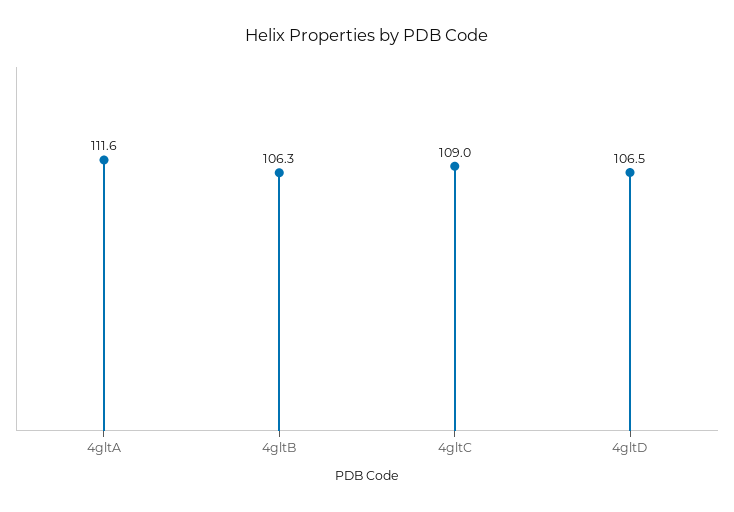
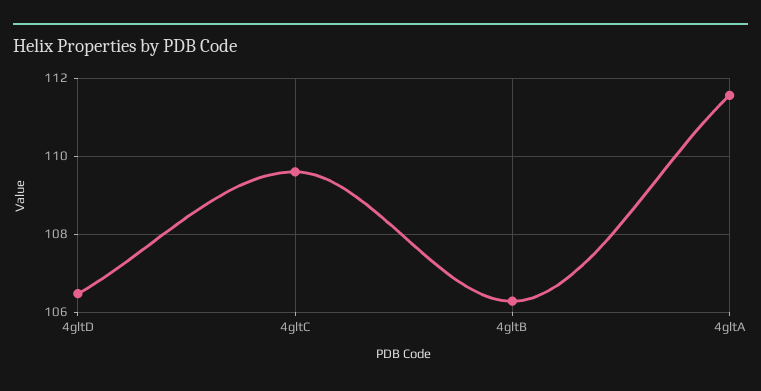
4gltC: 109 -> 109.6

